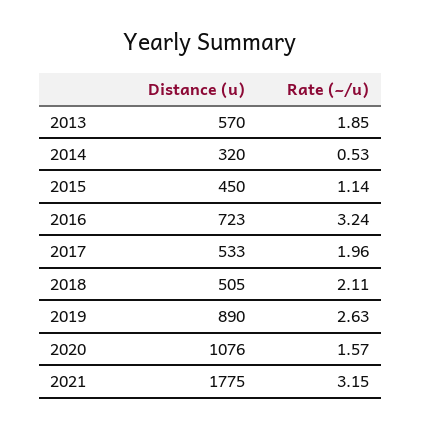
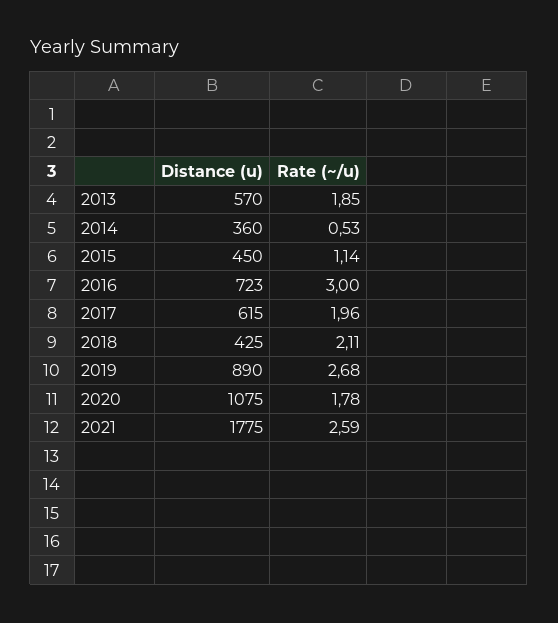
Distance (u), 2014: 320 -> 360
Rate (~/u), 2016: 3.24 -> 3
Distance (u), 2017: 533 -> 615
Distance (u), 2018: 505 -> 425
Rate (~/u), 2019: 2.63 -> 2.68
Distance (u), 2020: 1076 -> 1075
Rate (~/u), 2020: 1.57 -> 1.78
Rate (~/u), 2021: 3.15 -> 2.59

